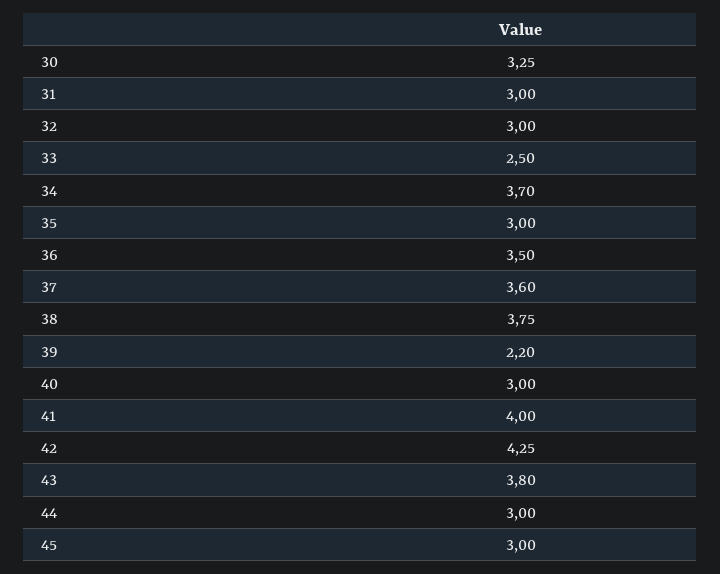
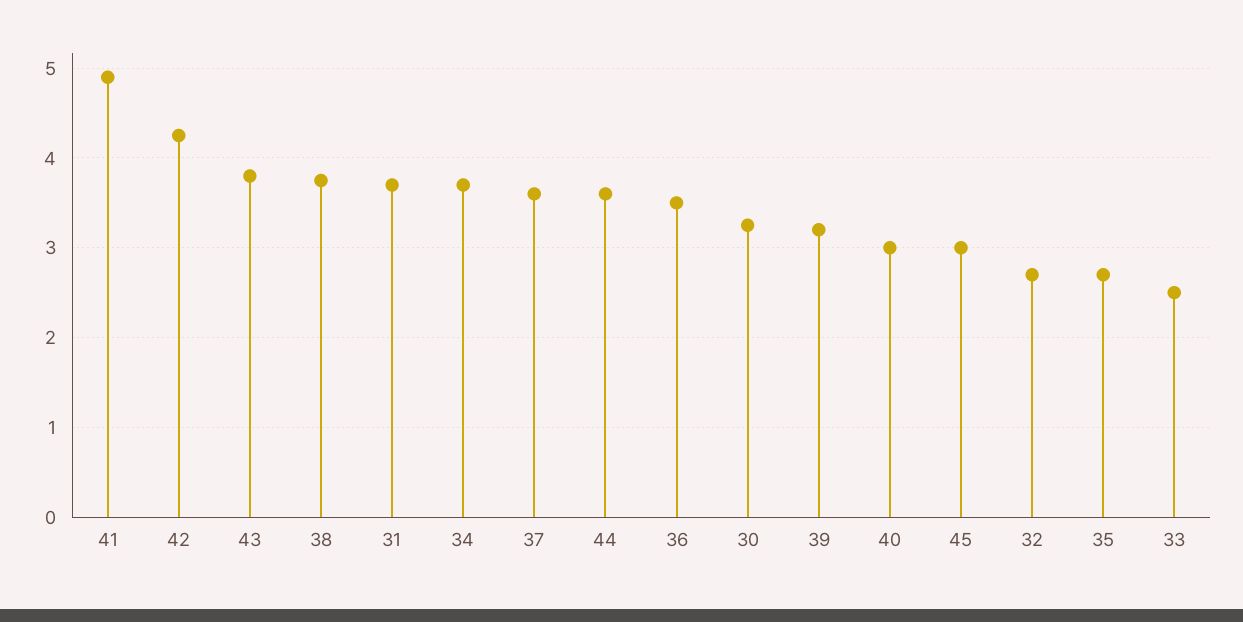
31: 3 -> 3.7
32: 3 -> 2.7
35: 3 -> 2.7
39: 2.2 -> 3.2
41: 4 -> 4.9
44: 3 -> 3.6

